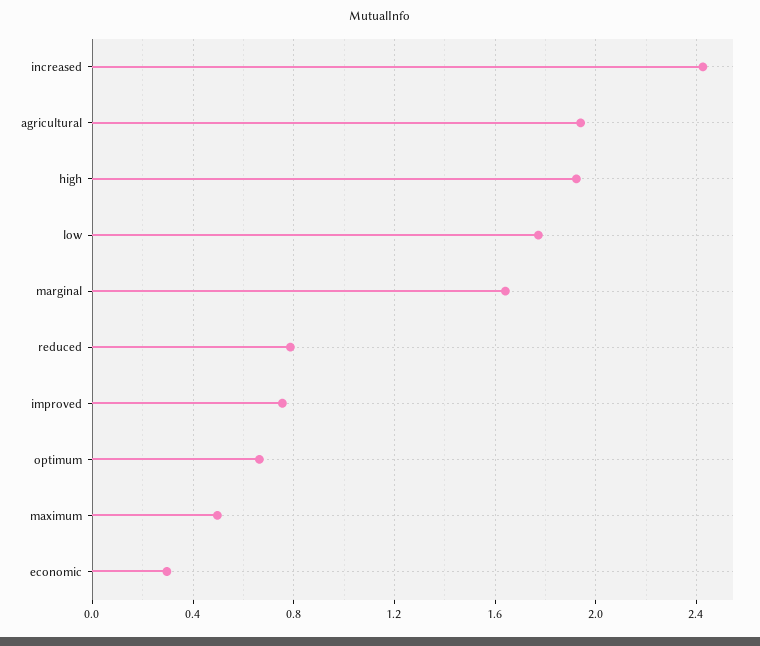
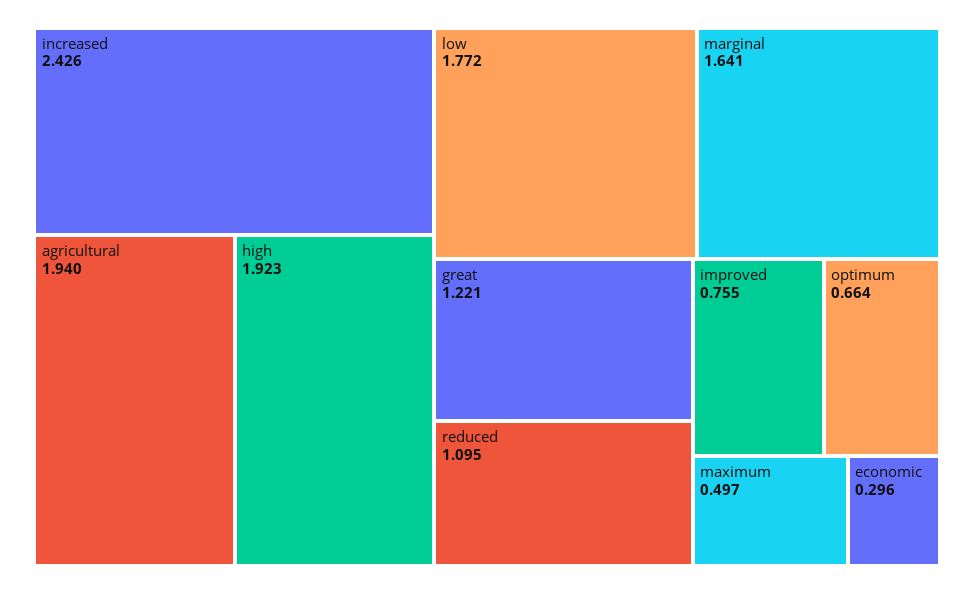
reduced: 0.8 -> 1.095
great: none -> 1.221

